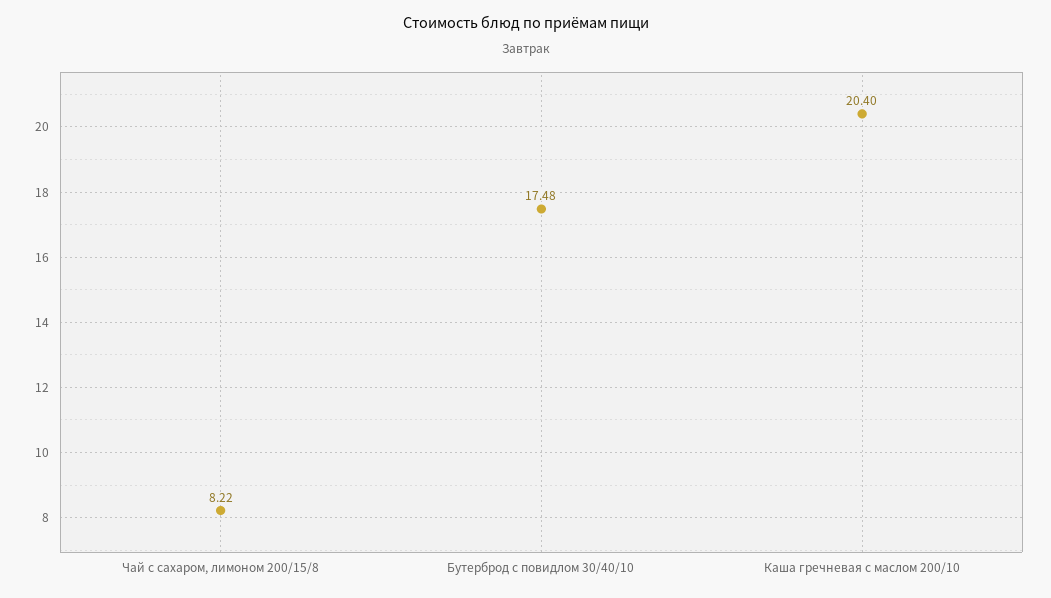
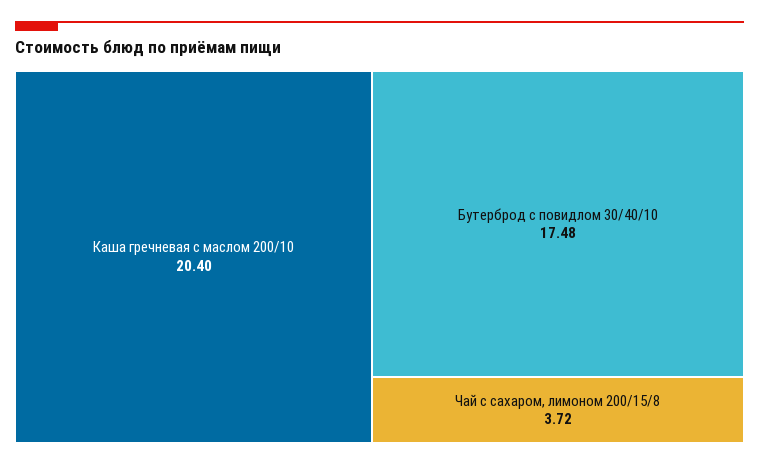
Чай с сахаром, лимоном 200/15/8: 8.22 -> 3.72

